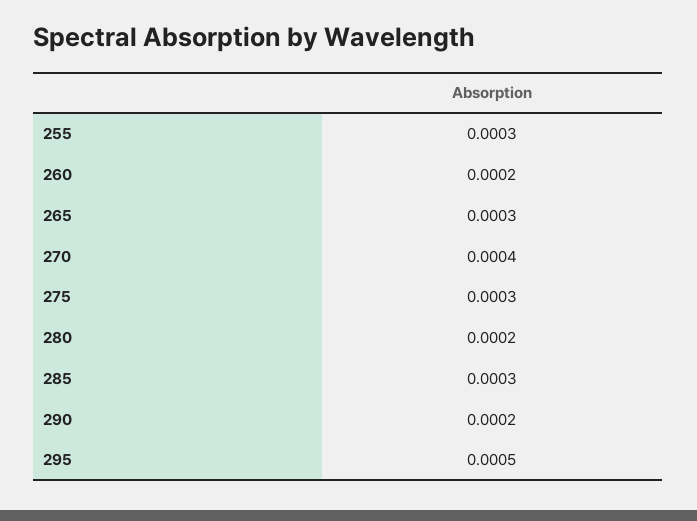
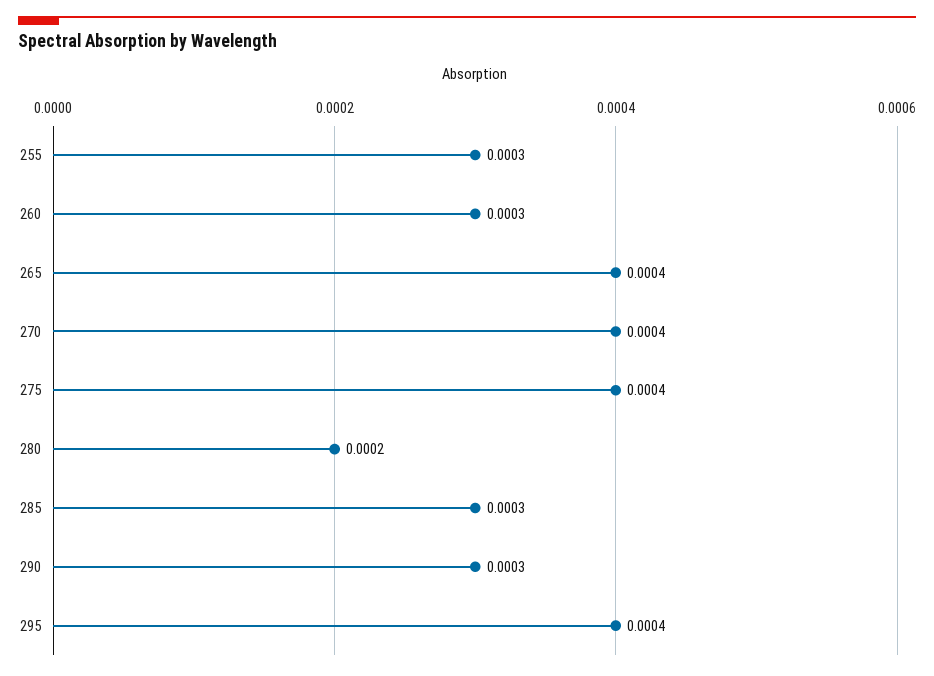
260: 0.0002 -> 0.0003
265: 0.0003 -> 0.0004
275: 0.0003 -> 0.0004
290: 0.0002 -> 0.0003
295: 0.0005 -> 0.0004

